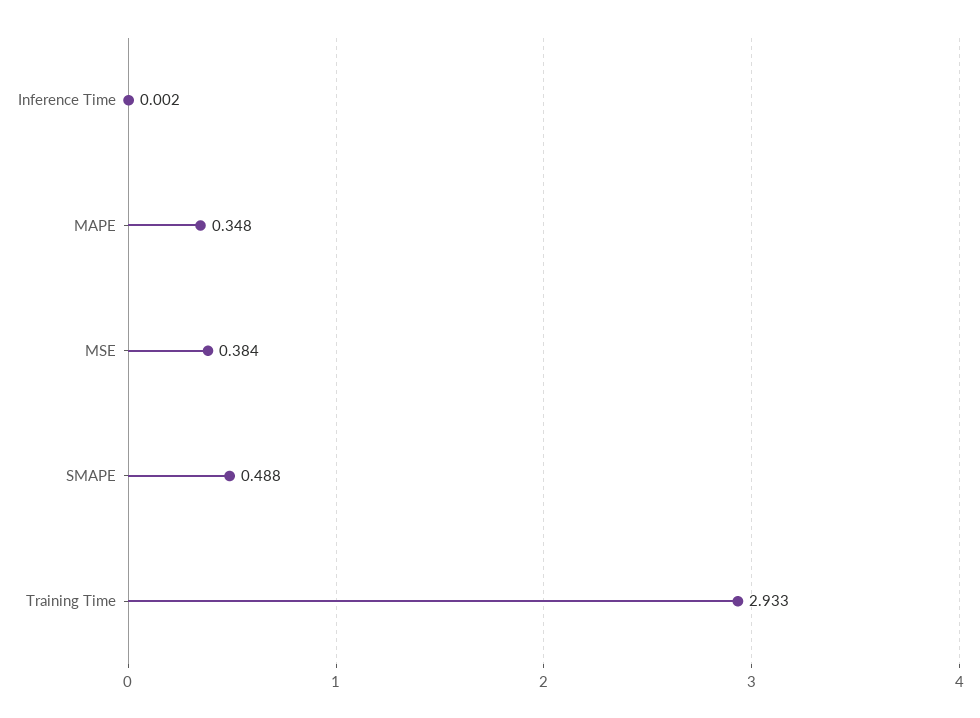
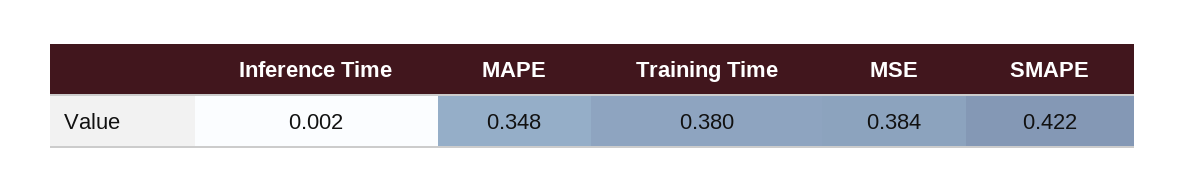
SMAPE: 0.488 -> 0.422
Training Time: 2.933 -> 0.38

